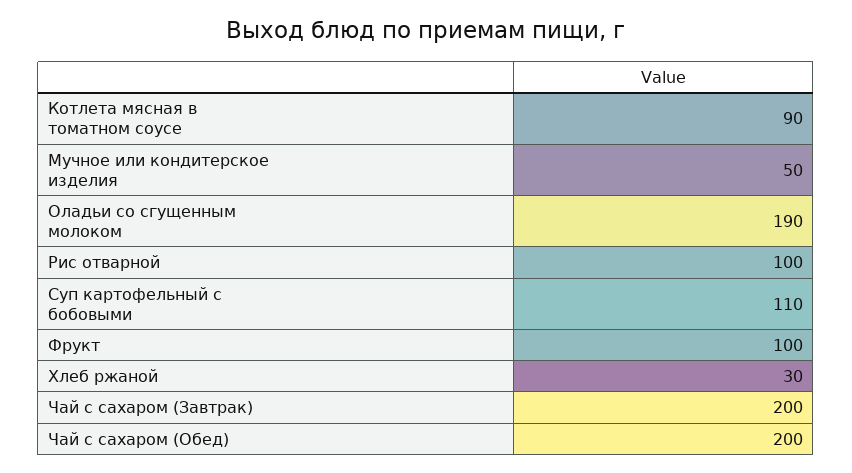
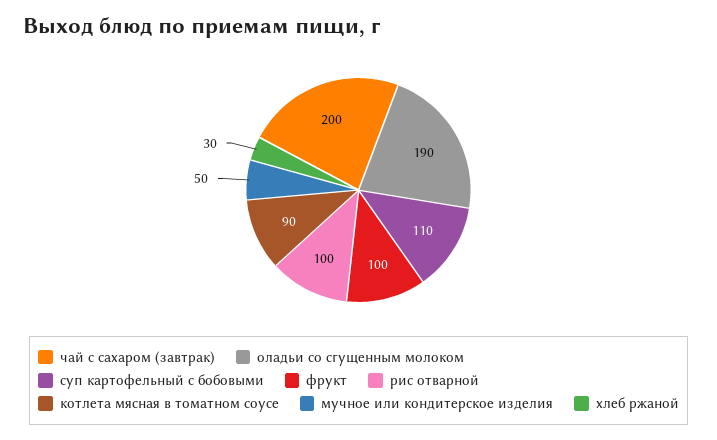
Чай с сахаром (Обед): 200 -> none

